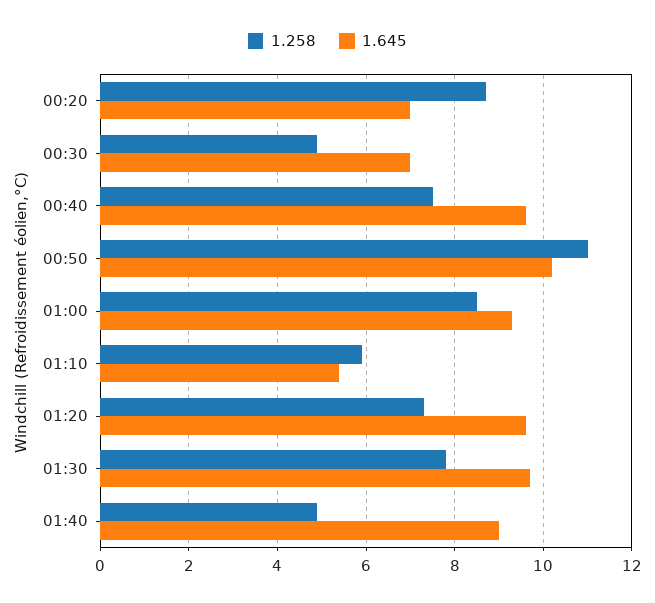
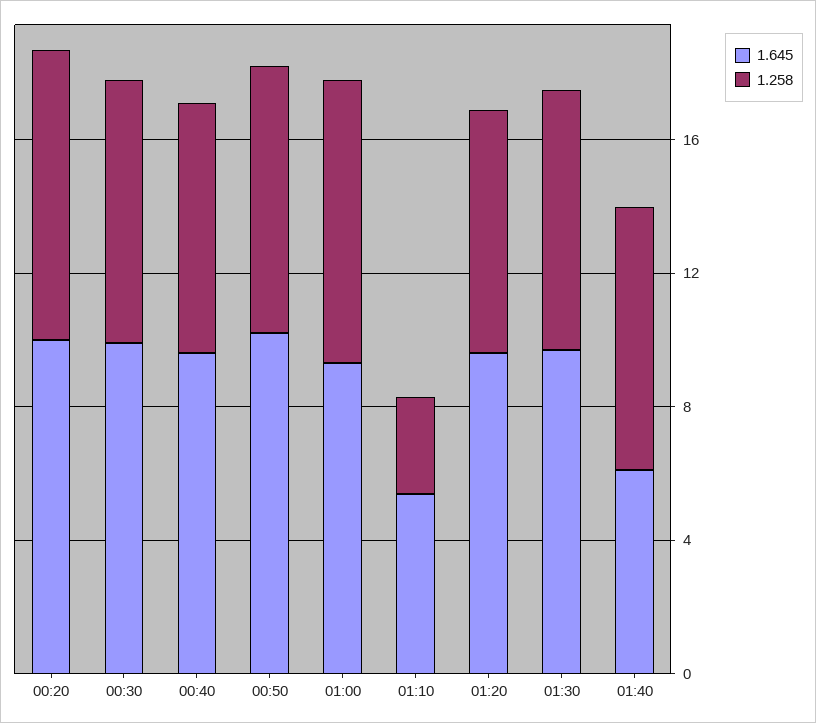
1.645, 00:20: 7 -> 10
1.258, 00:30: 5 -> 8
1.645, 00:30: 7 -> 10
1.258, 00:50: 11 -> 8
1.258, 01:10: 6 -> 3
1.258, 01:40: 5 -> 8
1.645, 01:40: 9 -> 6

